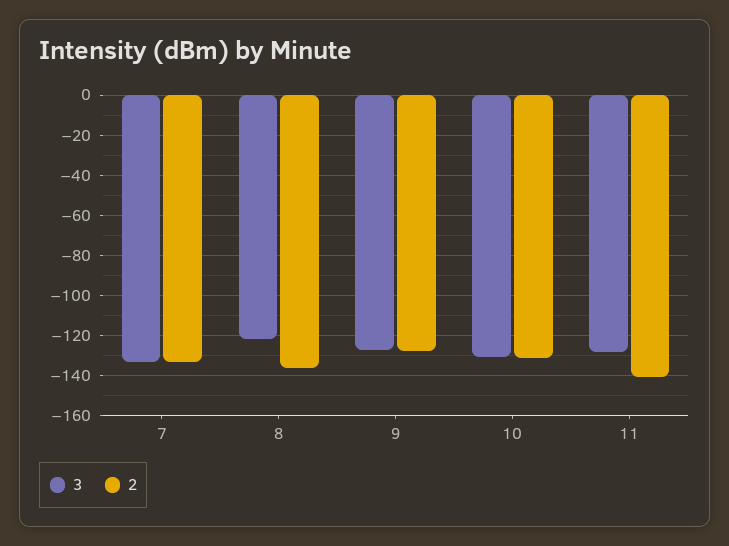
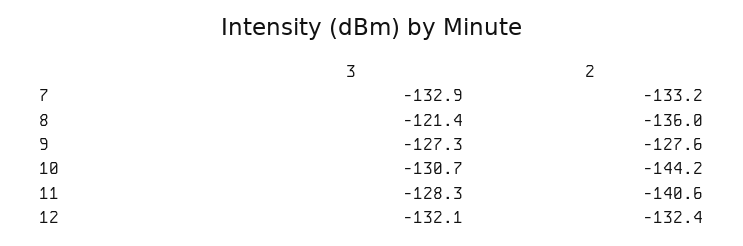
2, 10: -130 -> -144.2
3, 12: none -> -132.1
2, 12: none -> -132.4

